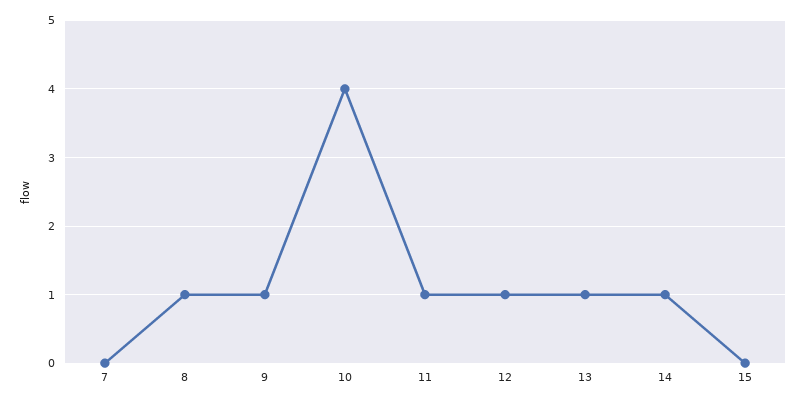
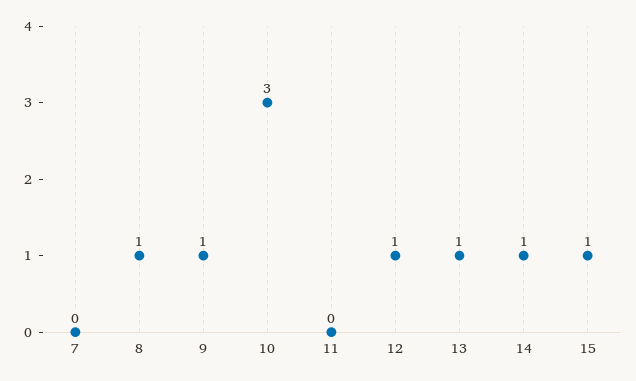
10: 4 -> 3
11: 1 -> 0
15: 0 -> 1

